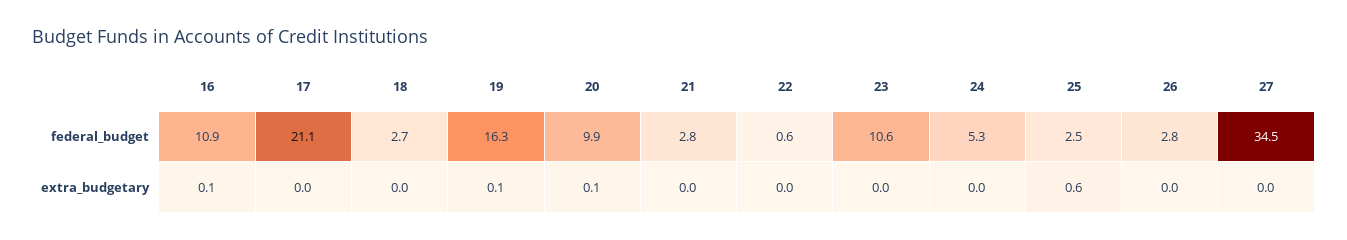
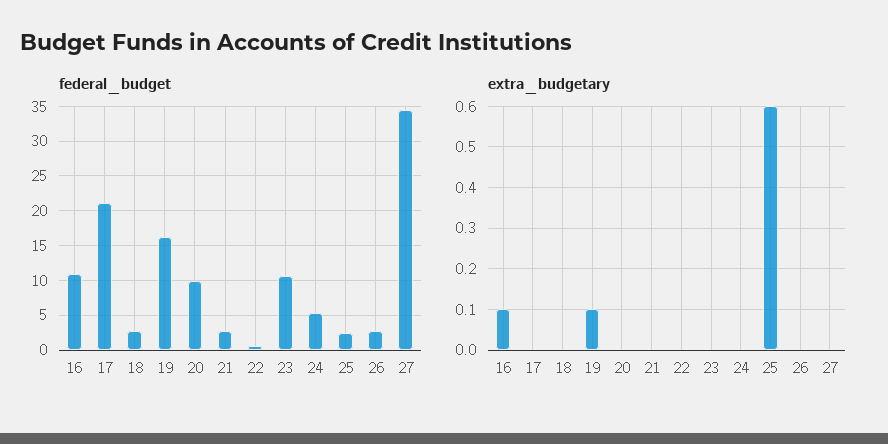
extra_budgetary, 20: 0.1 -> 0

